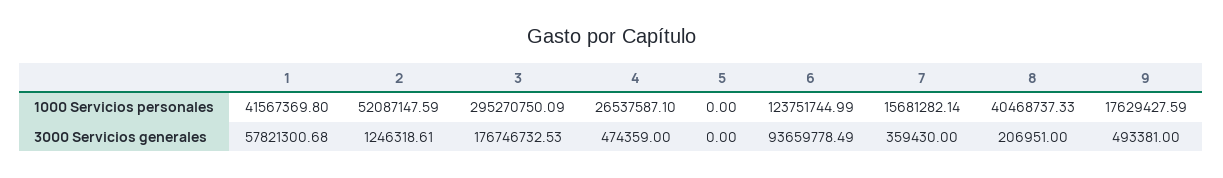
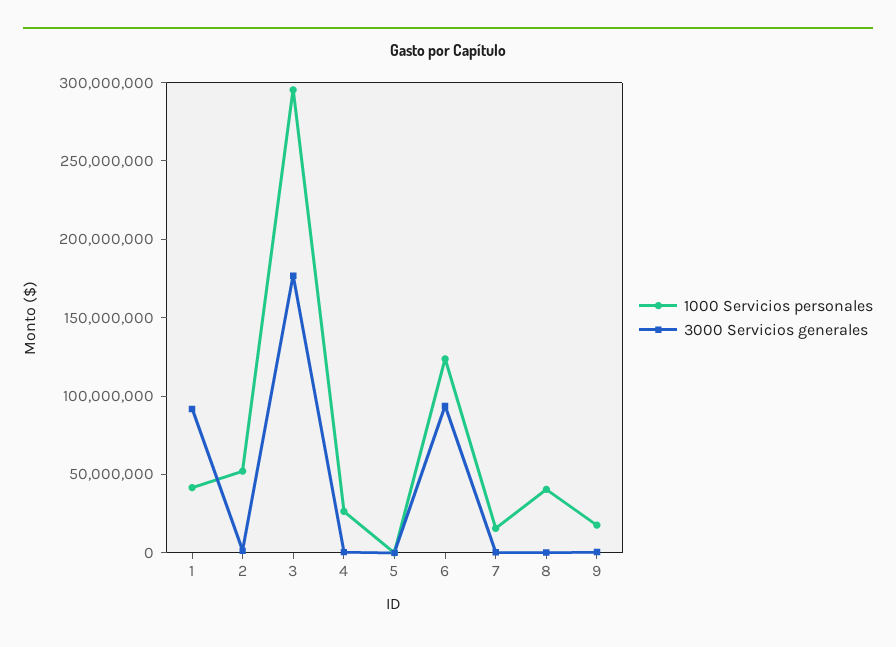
3000 Servicios generales, 1: 57821300.68 -> 90000000

